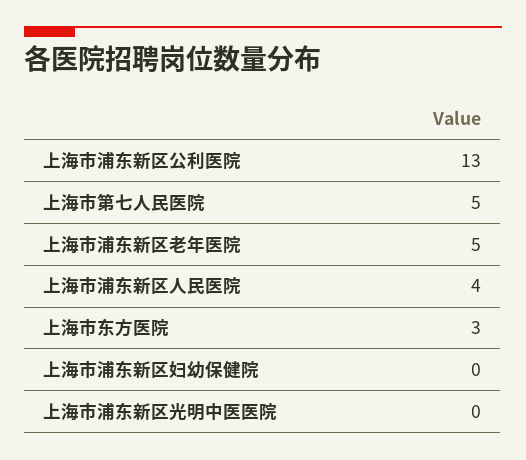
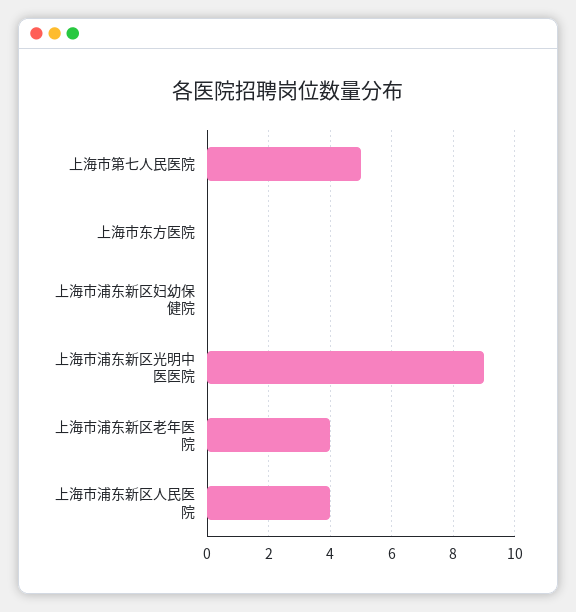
上海市浦东新区公利医院: 13 -> none
上海市浦东新区老年医院: 5 -> 4
上海市东方医院: 3 -> 0
上海市浦东新区光明中医医院: 0 -> 9

